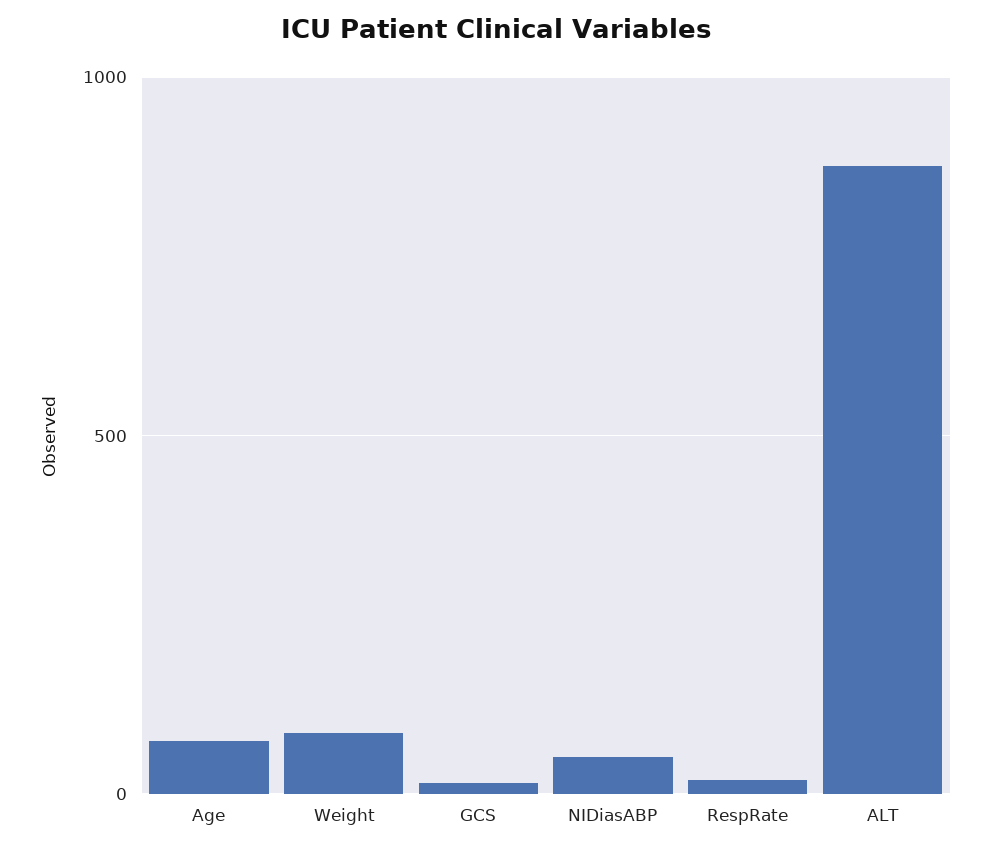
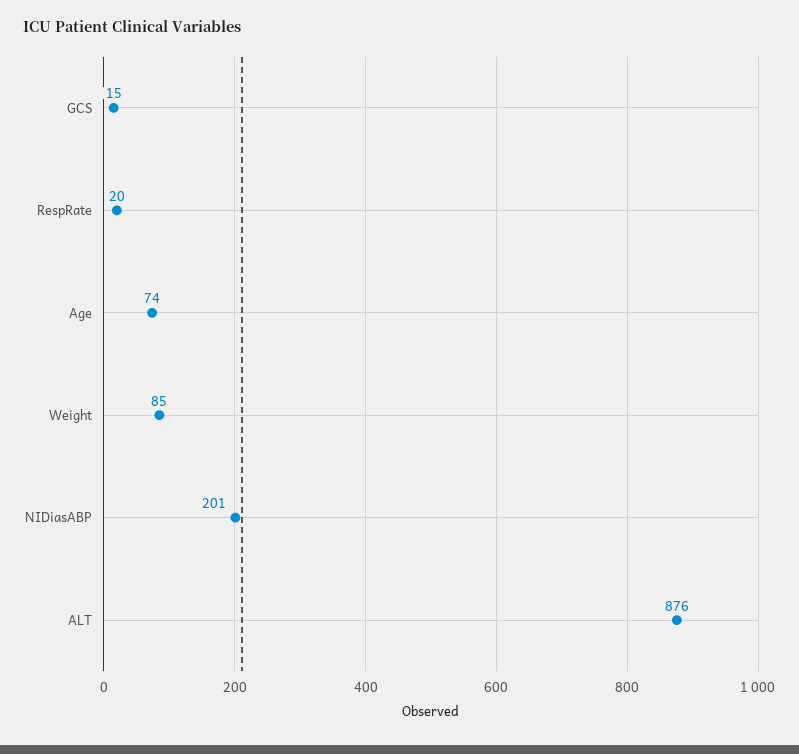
NIDiasABP: 50 -> 201

